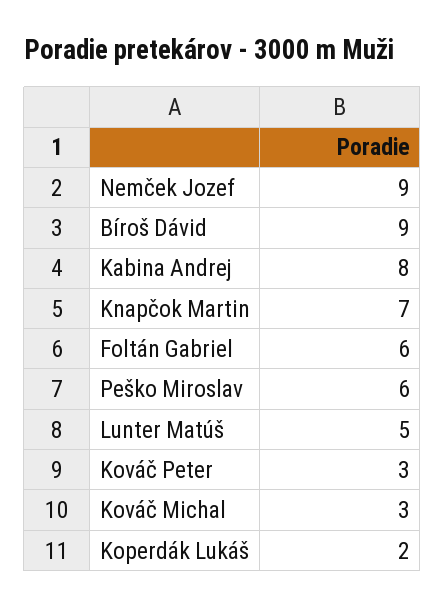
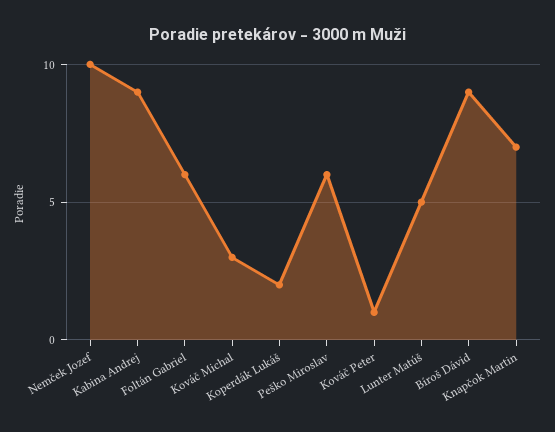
Nemček Jozef: 9 -> 10
Kabina Andrej: 8 -> 9
Kováč Peter: 3 -> 1

